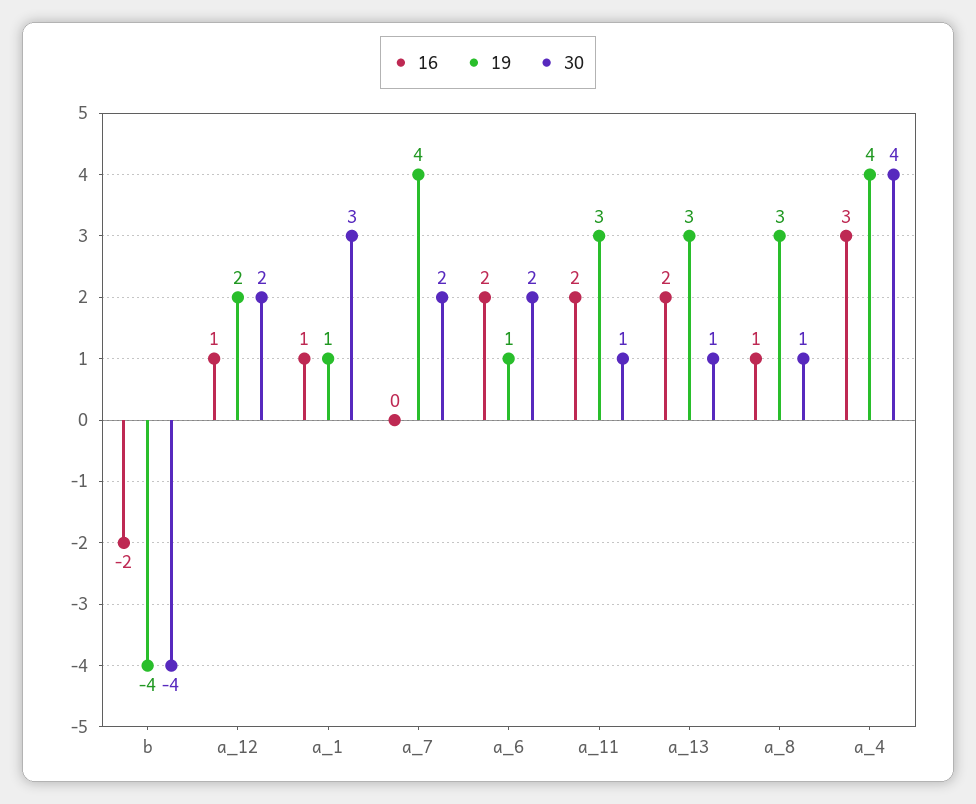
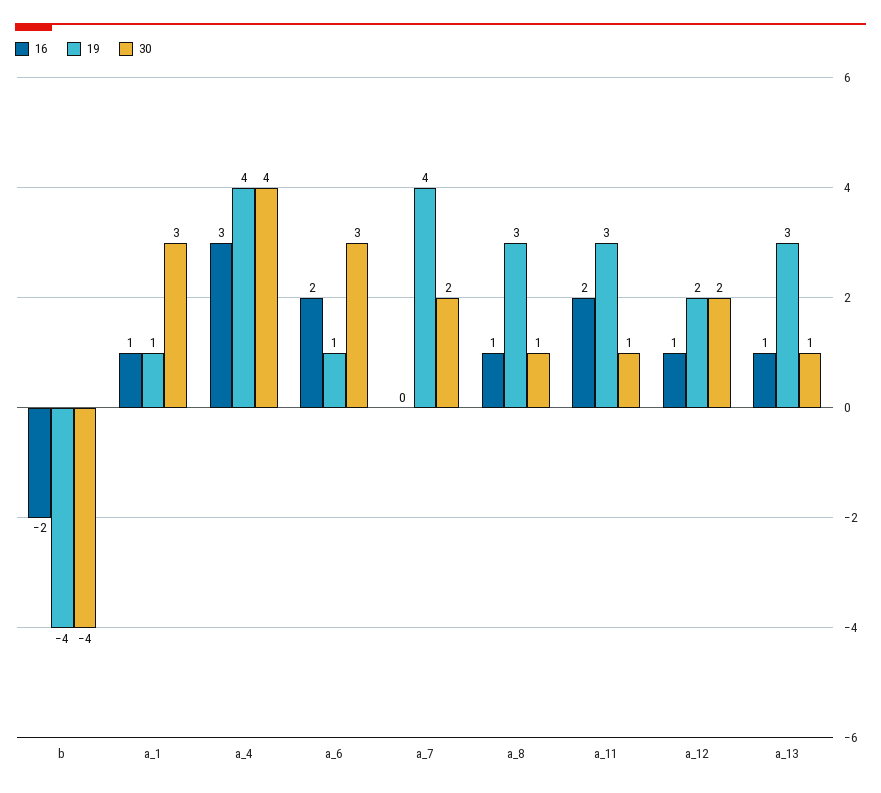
30, a_6: 2 -> 3
16, a_13: 2 -> 1

